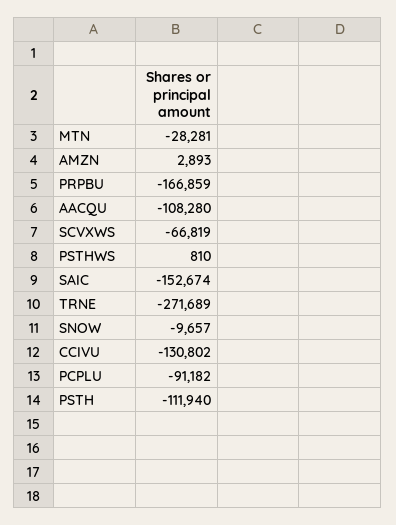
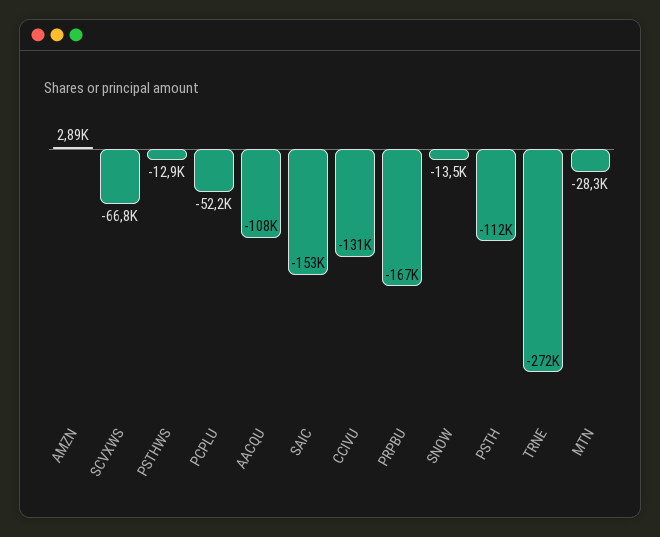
PSTHWS: 810 -> -12900
SNOW: -9657 -> -13500
PCPLU: -91182 -> -52200

